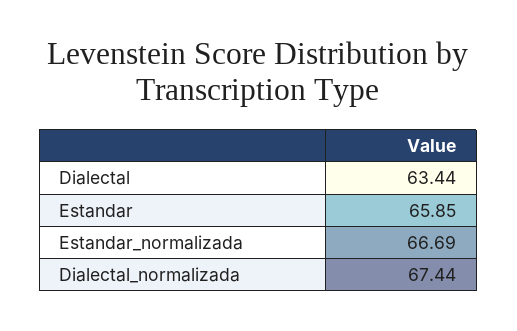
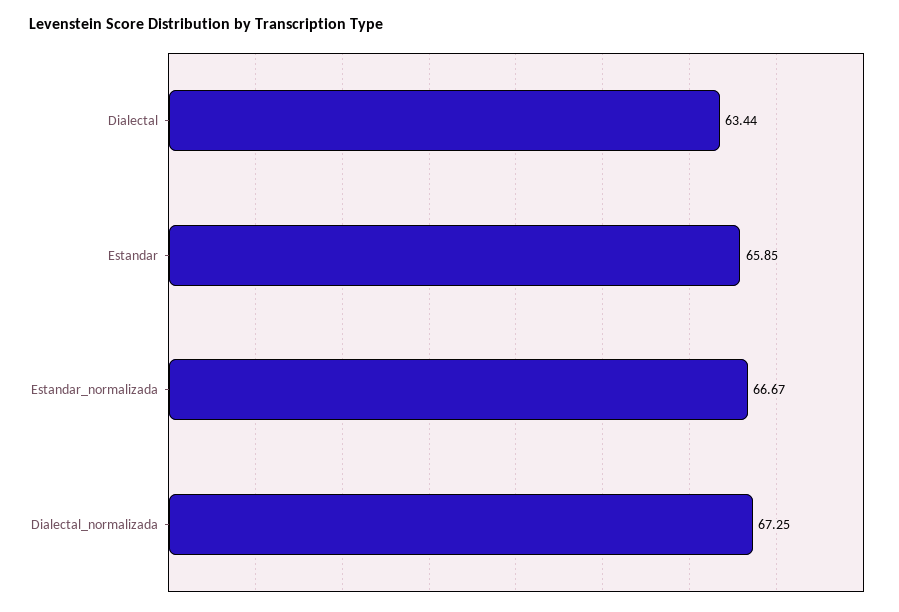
Estandar_normalizada: 66.69 -> 66.67
Dialectal_normalizada: 67.44 -> 67.25

